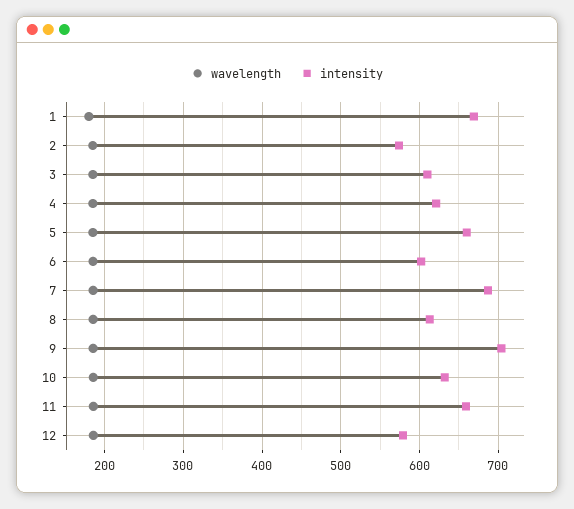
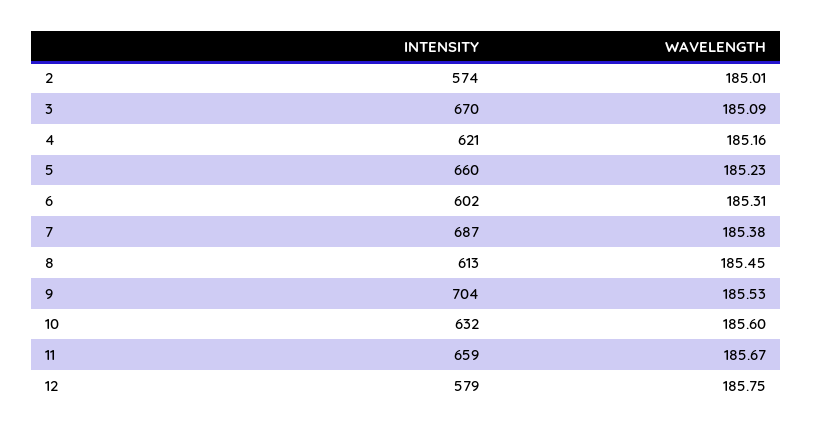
wavelength, 1: 180 -> none
intensity, 1: 670 -> none
intensity, 3: 610 -> 670

